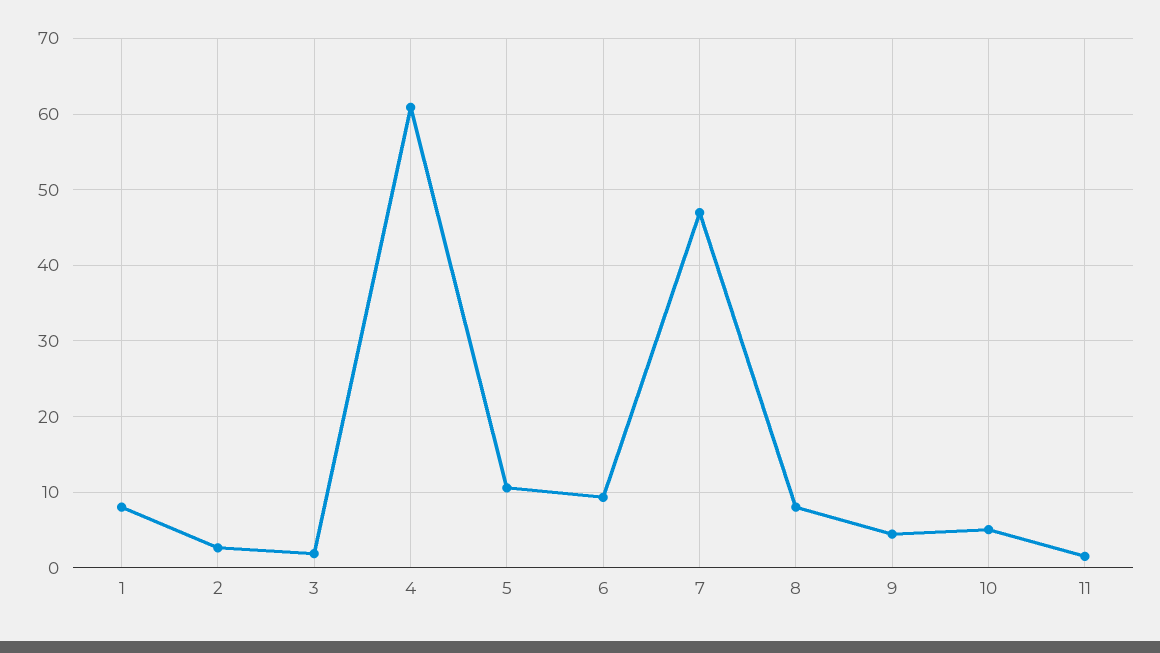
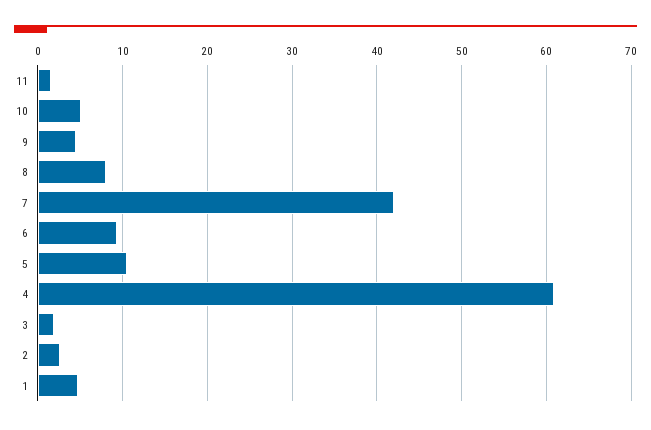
1: 8 -> 5
7: 47 -> 42

